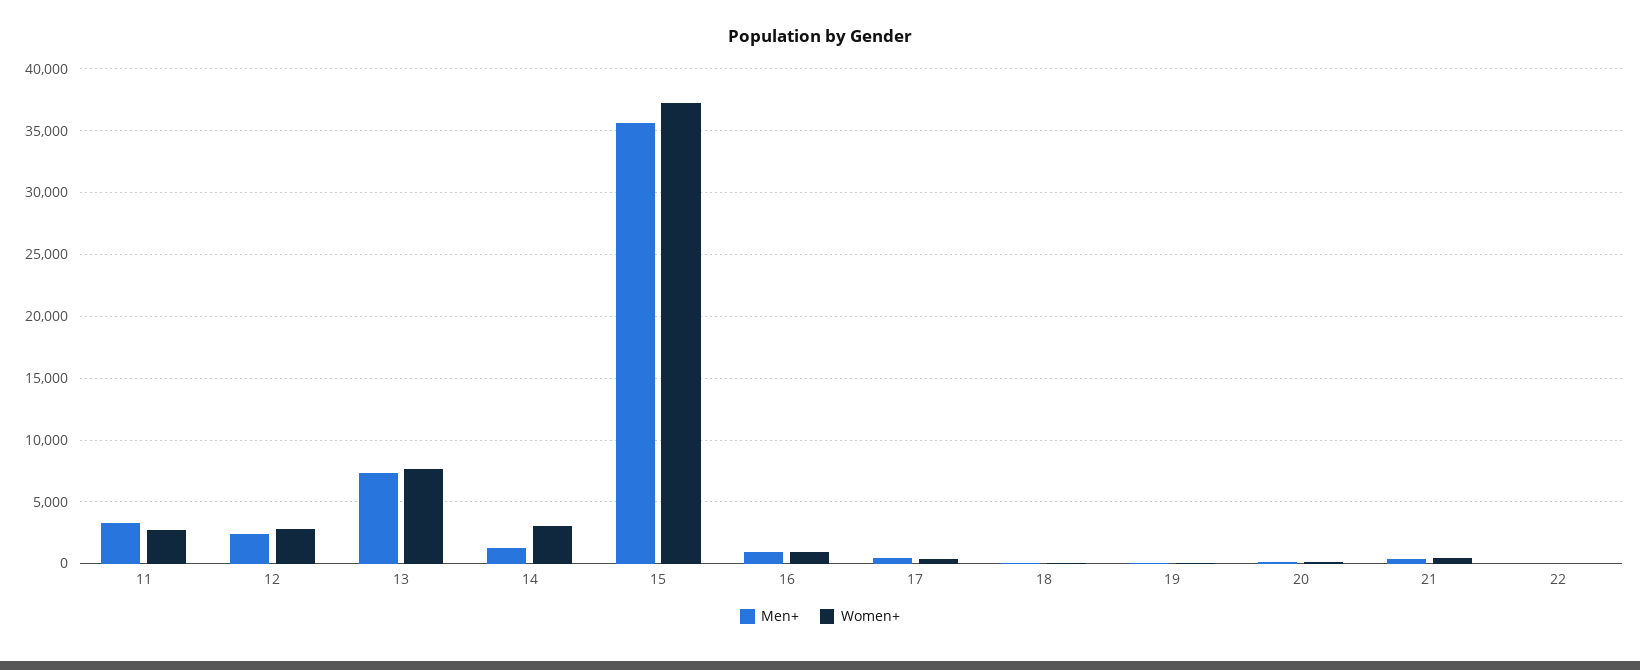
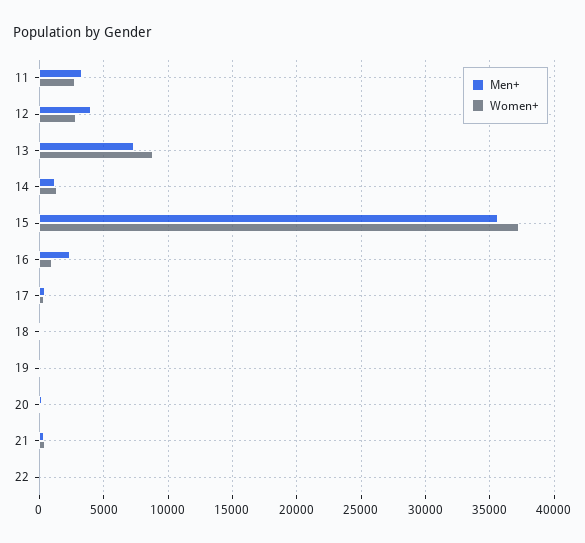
Men+, 12: 2500 -> 4000
Women+, 13: 7500 -> 9000
Women+, 14: 3000 -> 1500
Men+, 16: 1000 -> 2500

